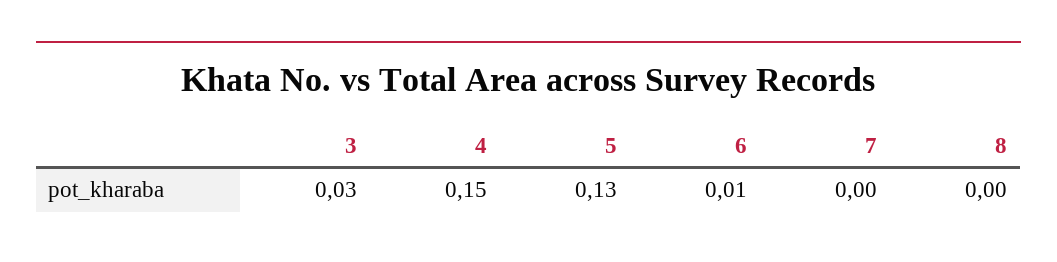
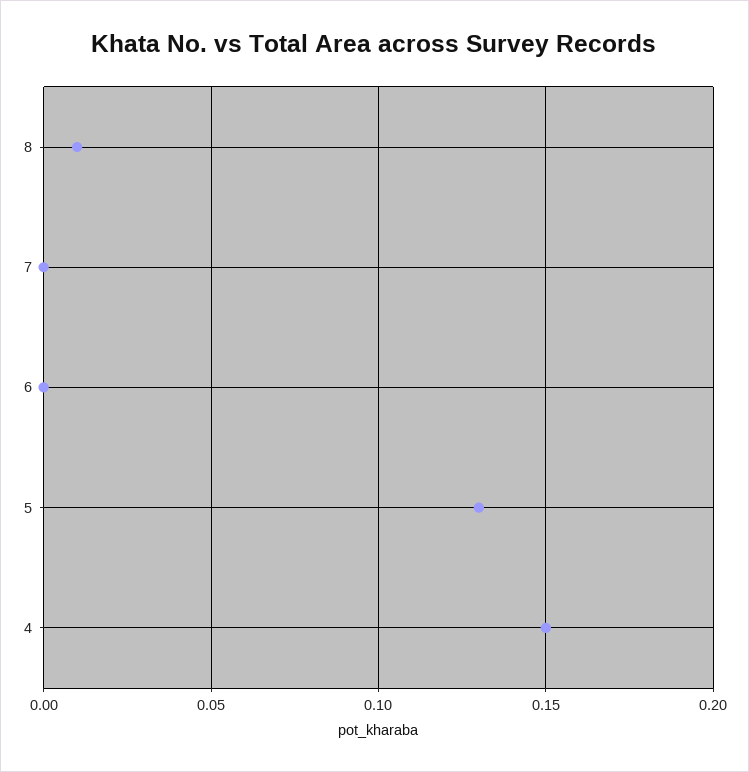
3: 0.03 -> none
6: 0.01 -> 0
8: 0 -> 0.01

